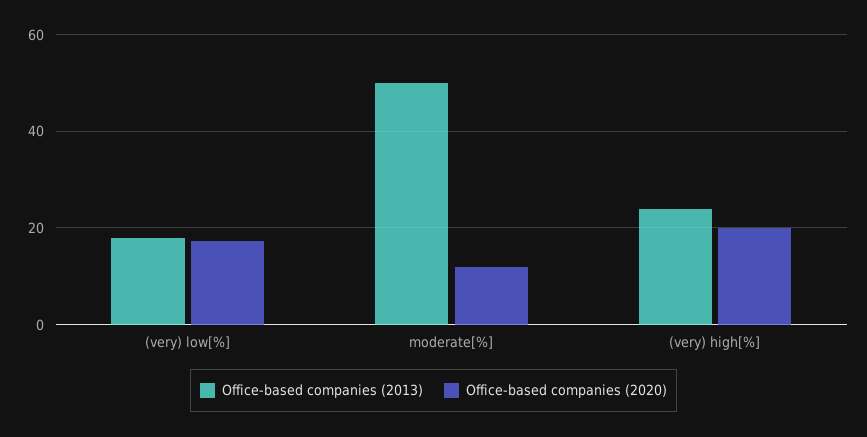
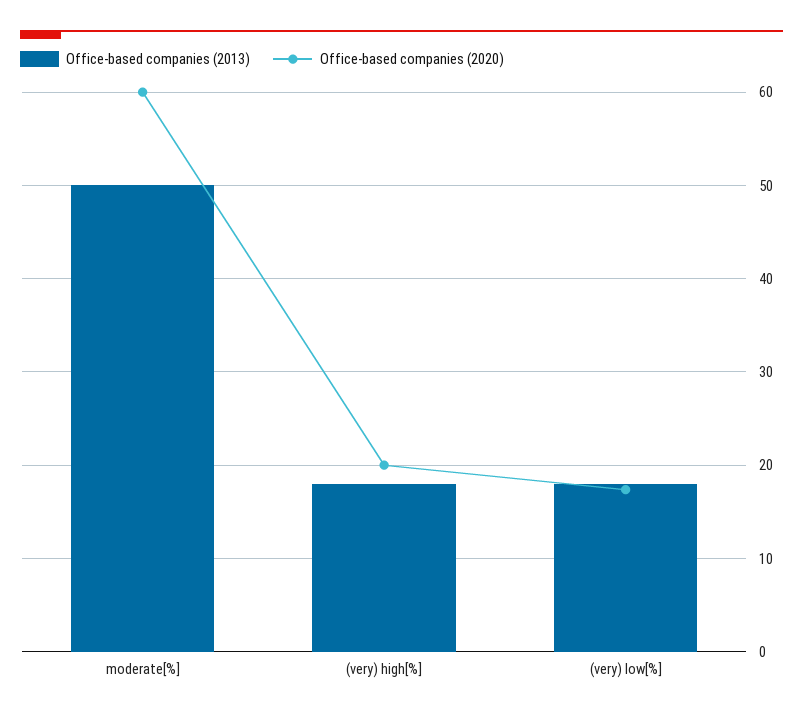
Office-based companies (2020), moderate[%]: 12 -> 60
Office-based companies (2013), (very) high[%]: 24 -> 18

